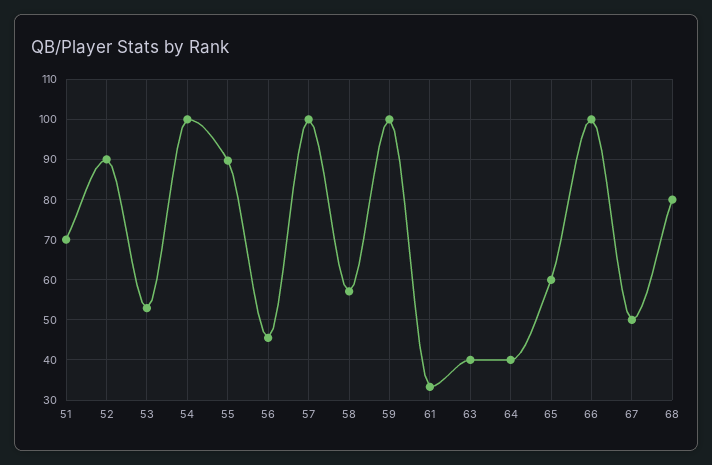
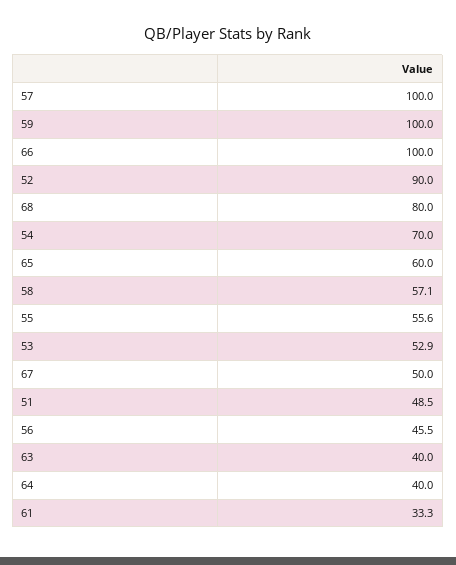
51: 70 -> 48.5
54: 100 -> 70
55: 90 -> 55.6

